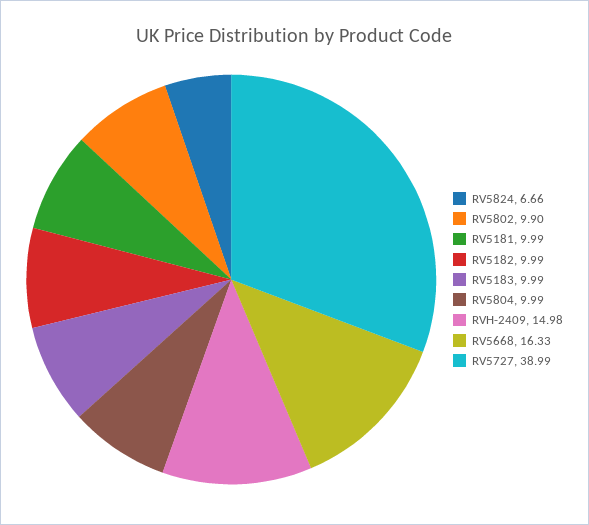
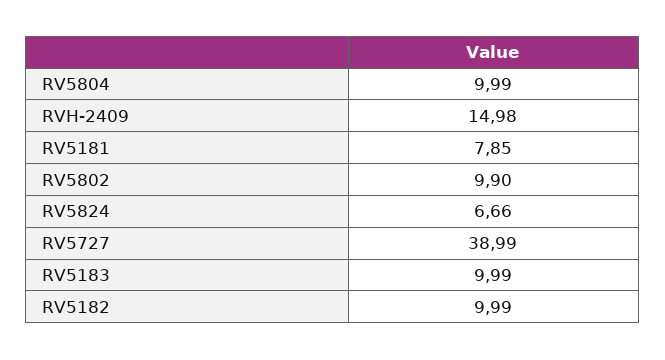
RV5181: 9.99 -> 7.85
RV5668: 16.33 -> none

